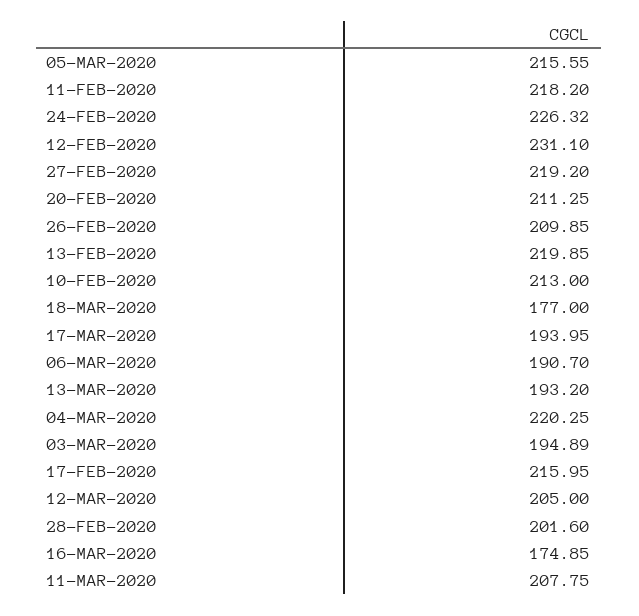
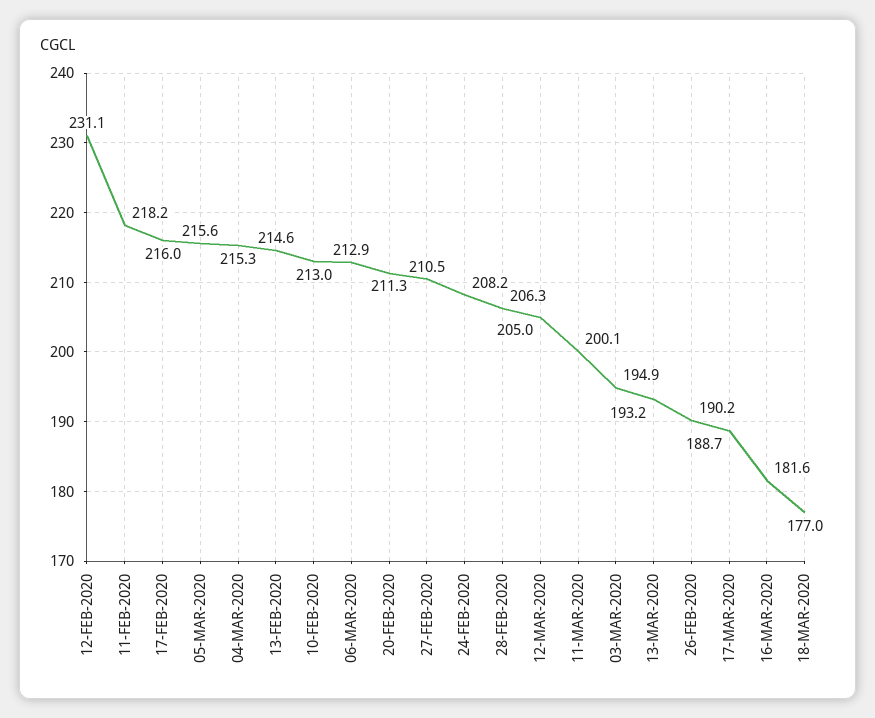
24-FEB-2020: 226.32 -> 208.2
27-FEB-2020: 219.2 -> 210.5
26-FEB-2020: 209.85 -> 190.2
13-FEB-2020: 219.85 -> 214.6
17-MAR-2020: 193.95 -> 188.7
06-MAR-2020: 190.7 -> 212.9
04-MAR-2020: 220.25 -> 215.3
28-FEB-2020: 201.6 -> 206.3
16-MAR-2020: 174.85 -> 181.6
11-MAR-2020: 207.75 -> 200.1

